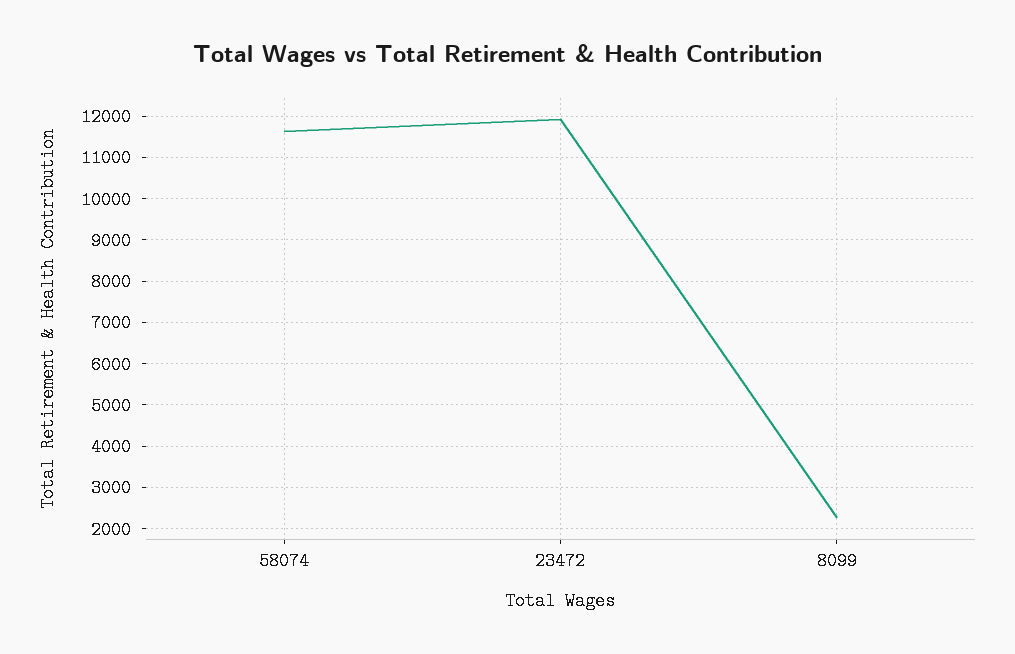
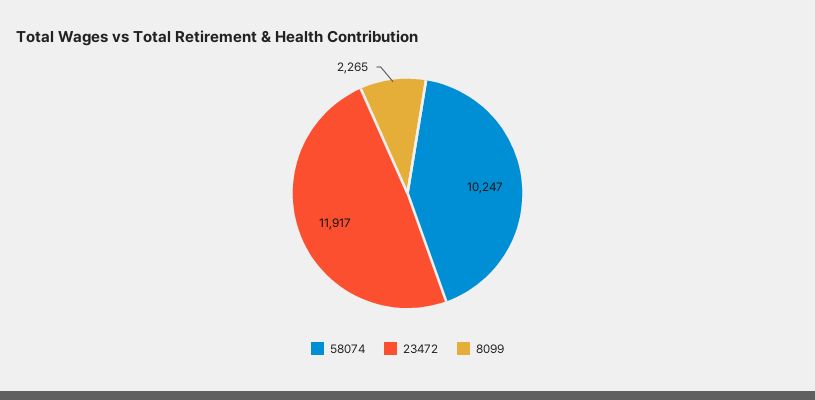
58074: 11600 -> 10247

